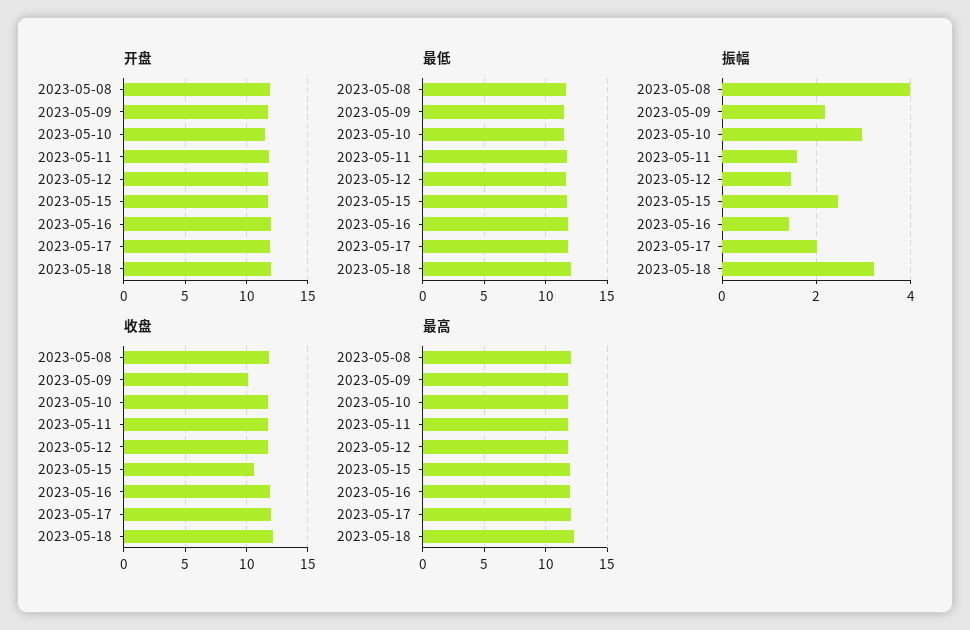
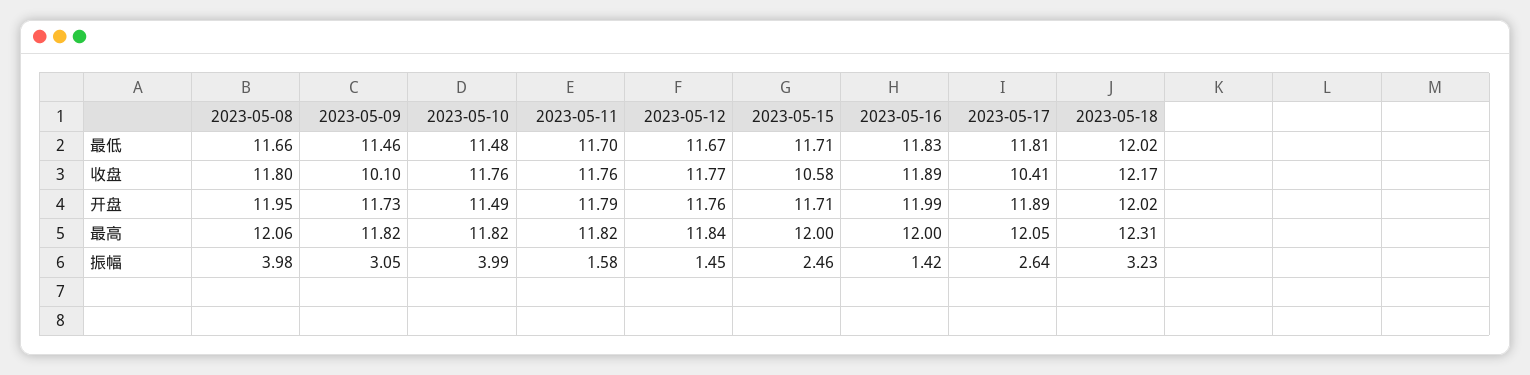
振幅, 2023-05-09: 2.2 -> 3.05
振幅, 2023-05-10: 3 -> 3.99
振幅, 2023-05-17: 2 -> 2.64
收盘, 2023-05-17: 12 -> 10.41

